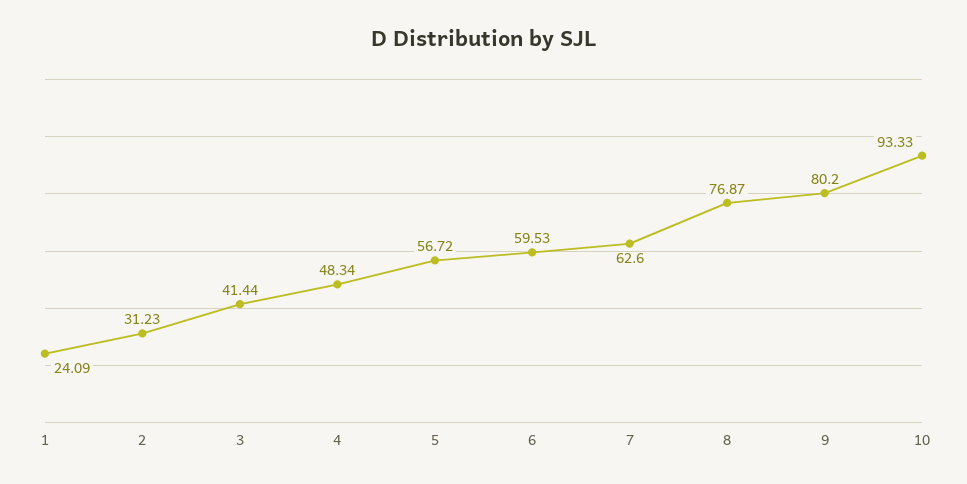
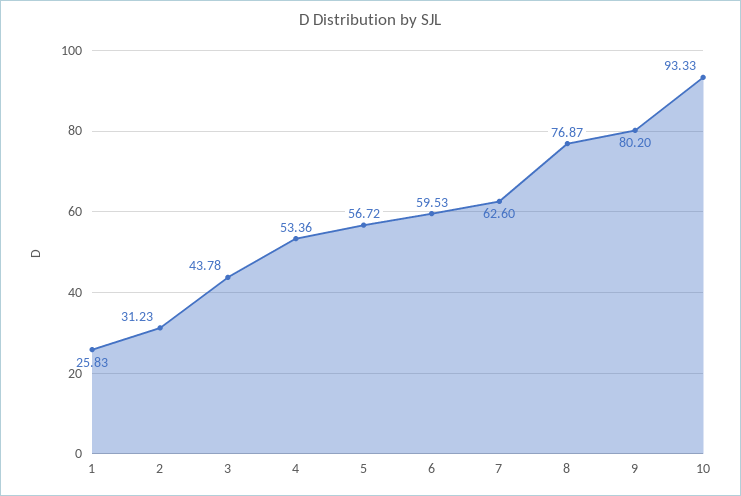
1: 24.09 -> 25.83
3: 41.44 -> 43.78
4: 48.34 -> 53.36

